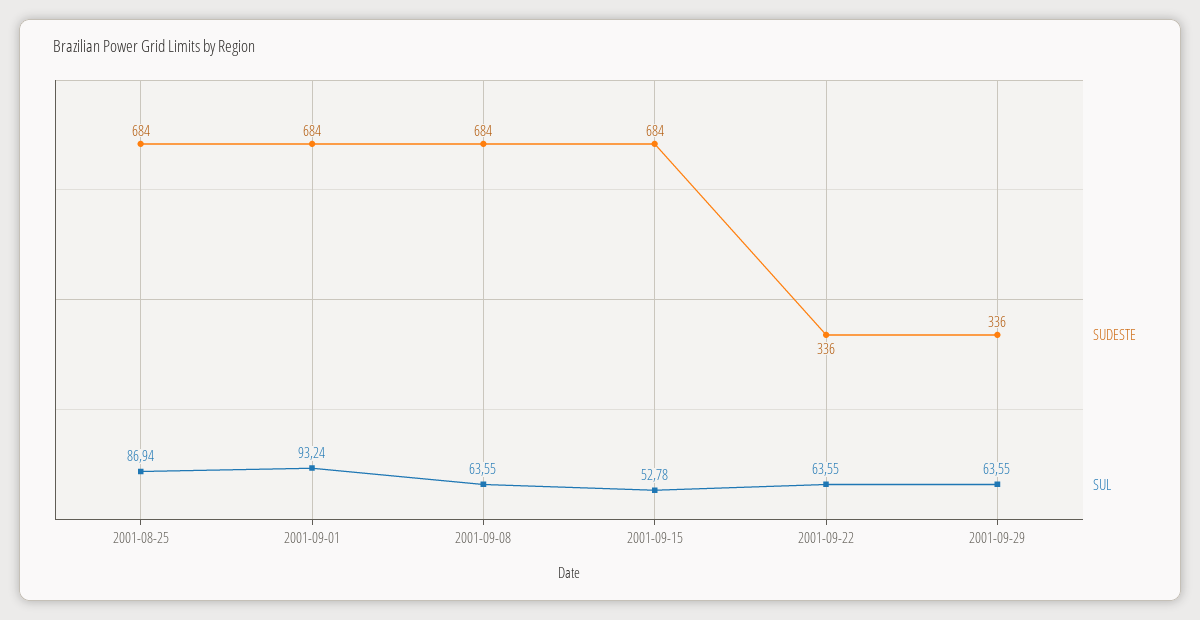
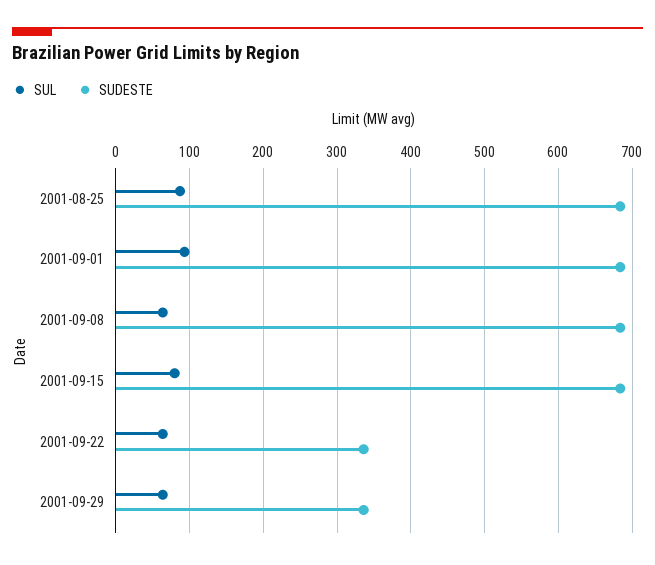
SUL, 2001-09-15: 52.78 -> 80

